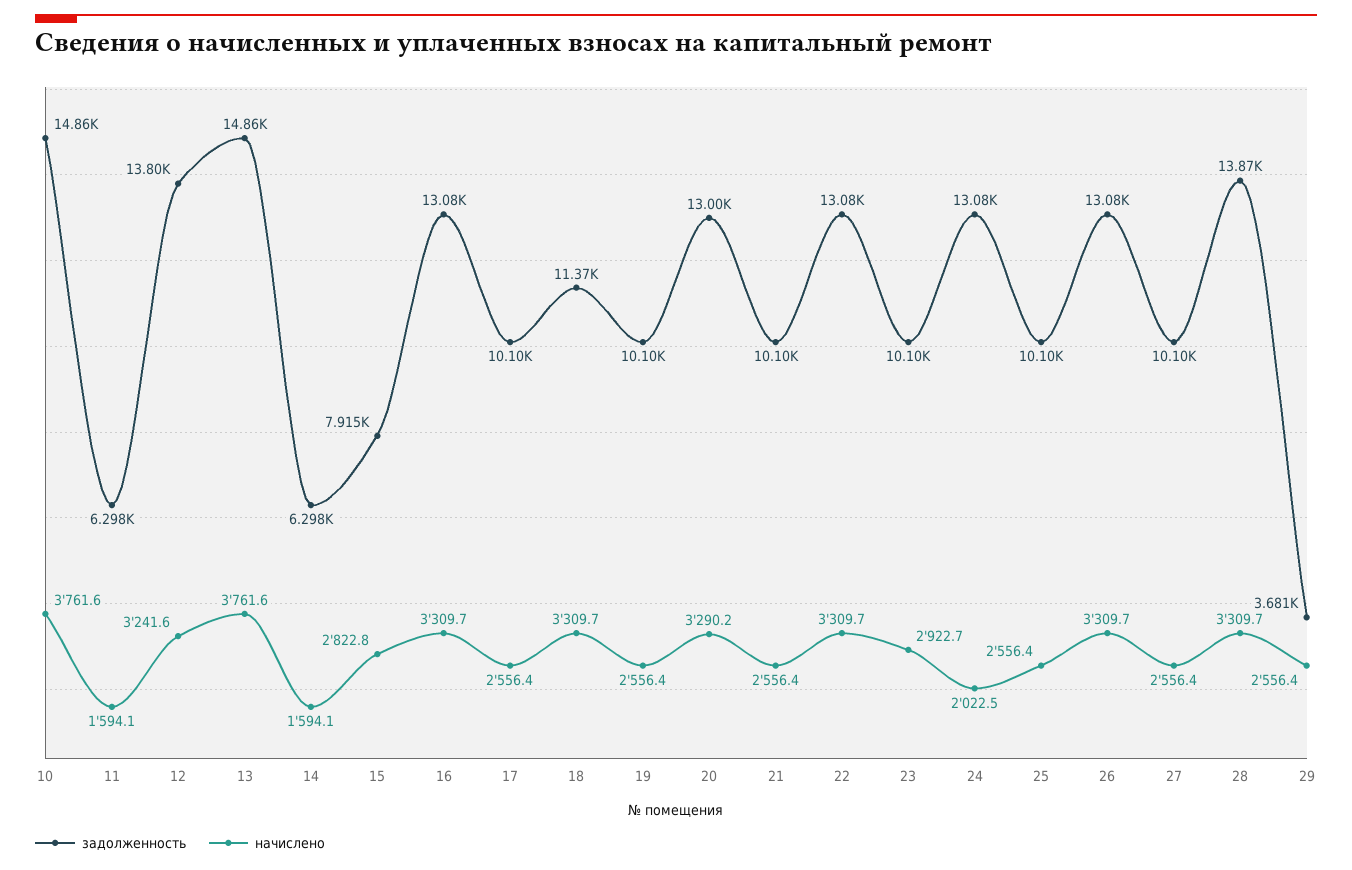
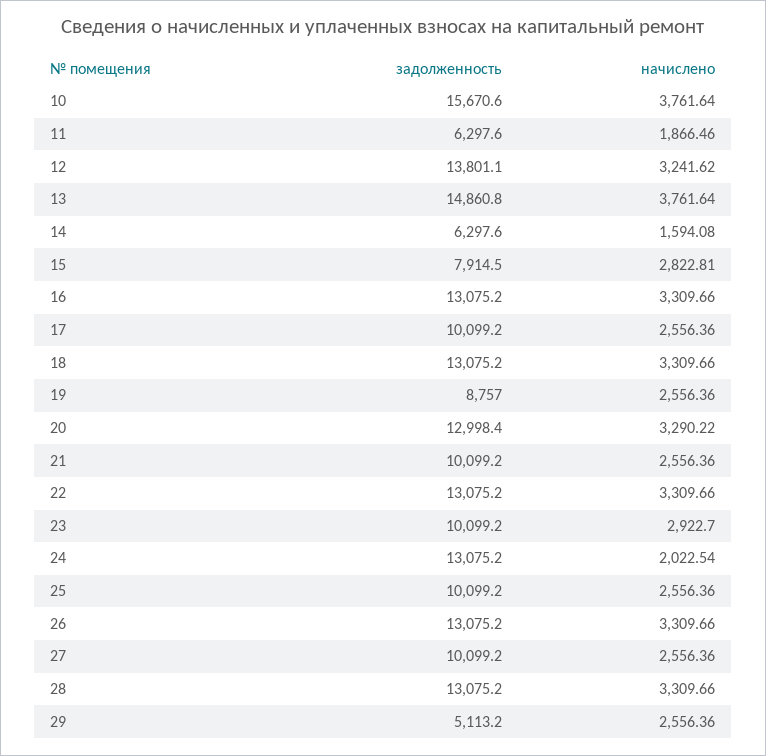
задолженность, 10: 14860 -> 15670.6
начислено, 11: 1594.1 -> 1866.46
задолженность, 18: 11370 -> 13075.2
задолженность, 19: 10100 -> 8757
задолженность, 28: 13870 -> 13075.2
задолженность, 29: 3681 -> 5113.2

